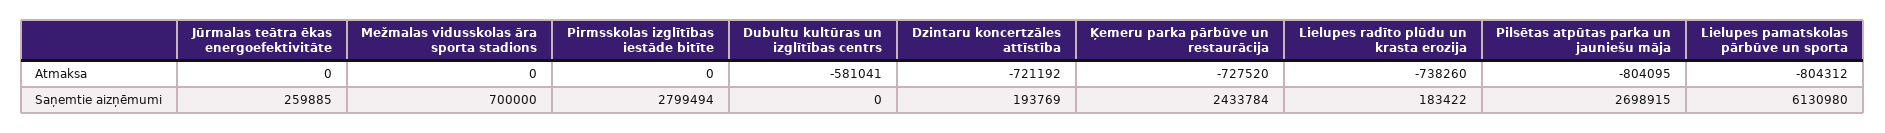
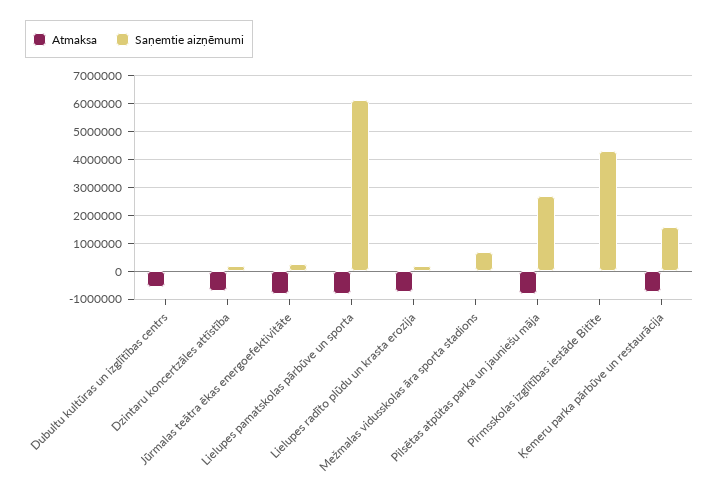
Atmaksa, Jūrmalas teātra ēkas energoefektivitāte: 0 -> -750000
Saņemtie aizņēmumi, Pirmsskolas izglītības iestāde bitīte: 2799494 -> 4250000
Saņemtie aizņēmumi, Ķemeru parka pārbūve un restaurācija: 2433784 -> 1500000

